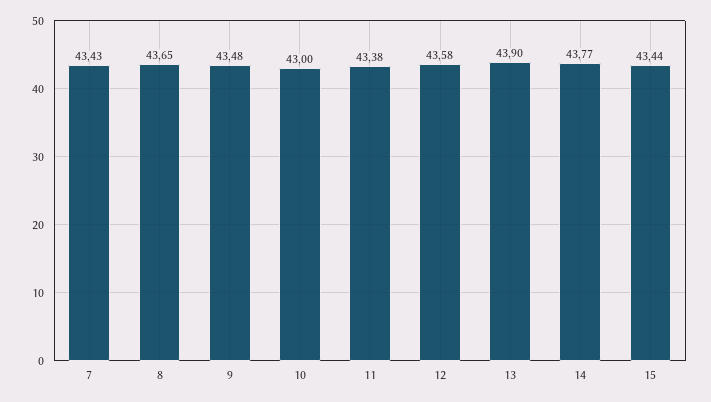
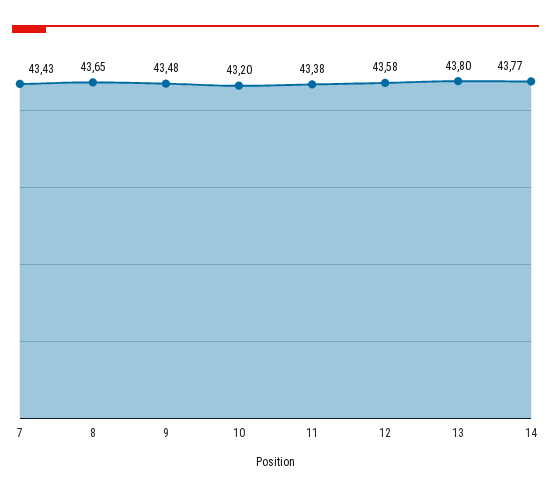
10: 43 -> 43.2
13: 43.9 -> 43.8
15: 43.44 -> none

